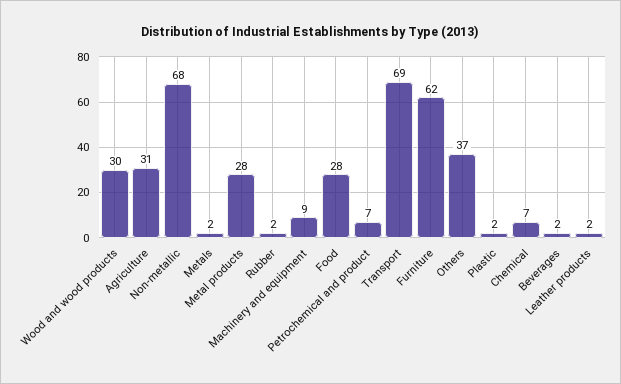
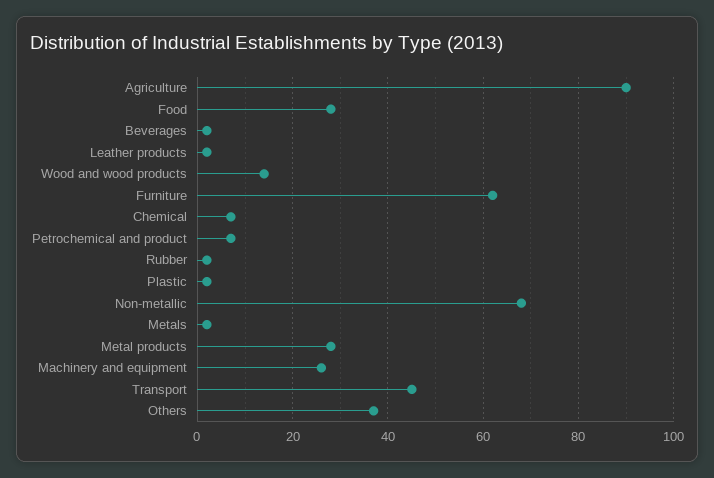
Wood and wood products: 30 -> 15
Agriculture: 31 -> 90
Machinery and equipment: 9 -> 25
Transport: 69 -> 45

